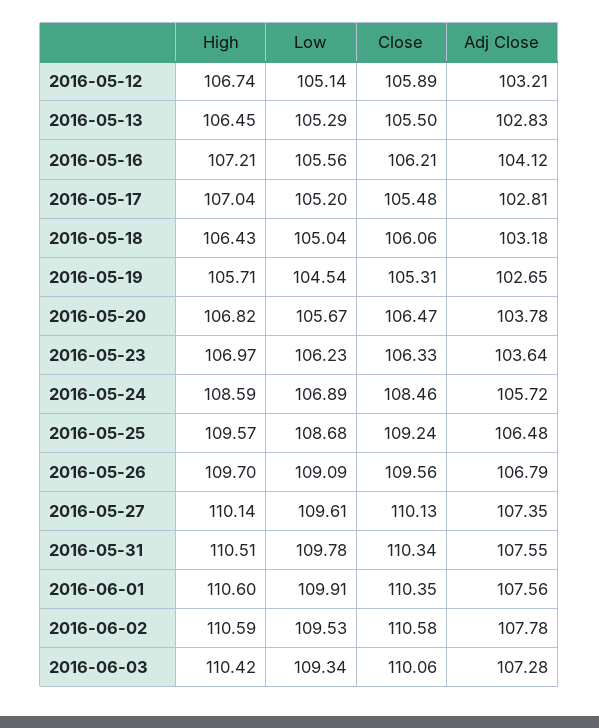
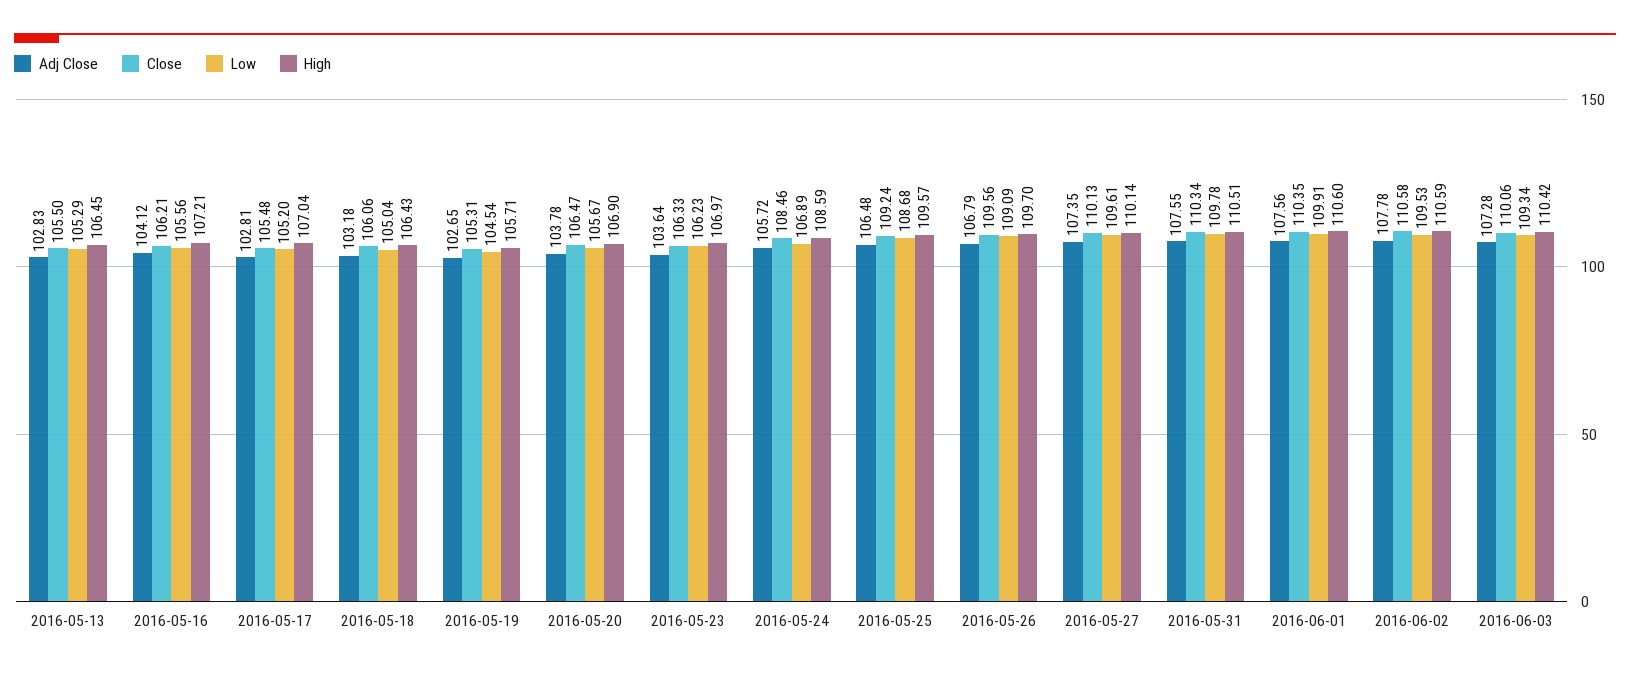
High, 2016-05-12: 106.74 -> none
Low, 2016-05-12: 105.14 -> none
Close, 2016-05-12: 105.89 -> none
Adj Close, 2016-05-12: 103.21 -> none
High, 2016-05-20: 106.82 -> 106.9

